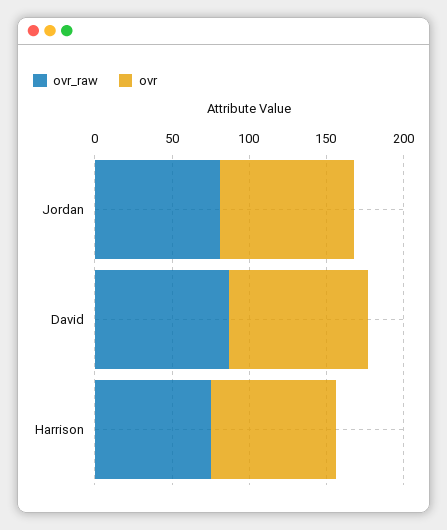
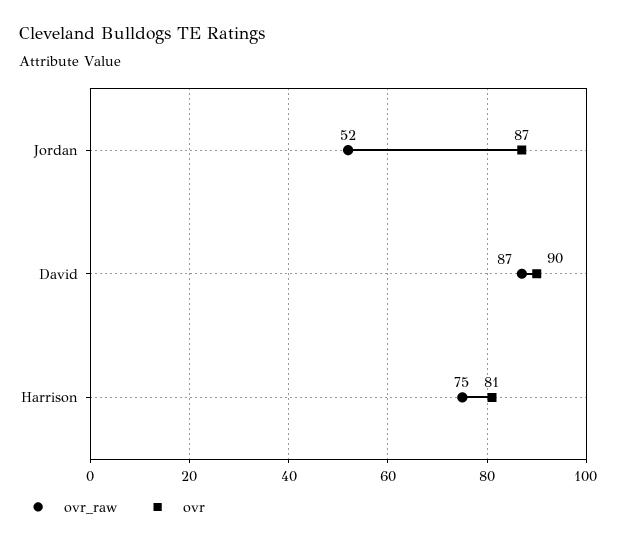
ovr_raw, Jordan: 80 -> 52

